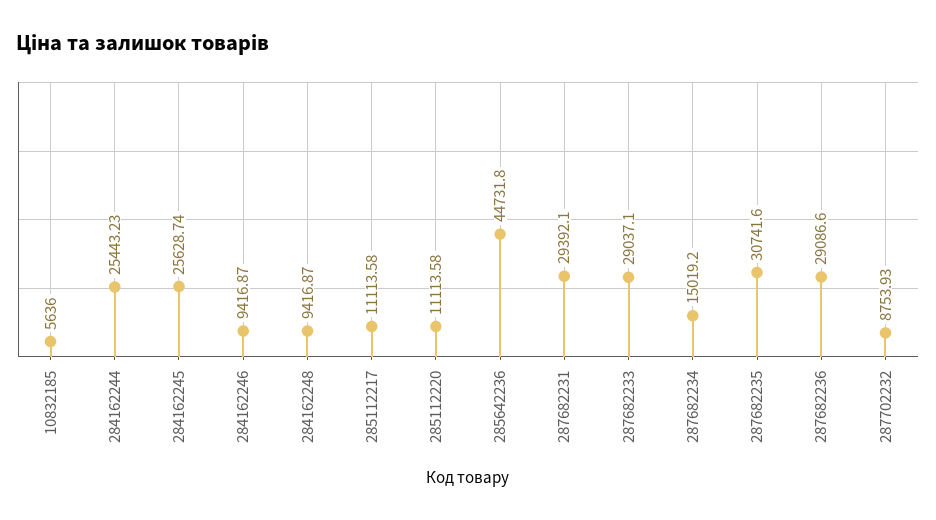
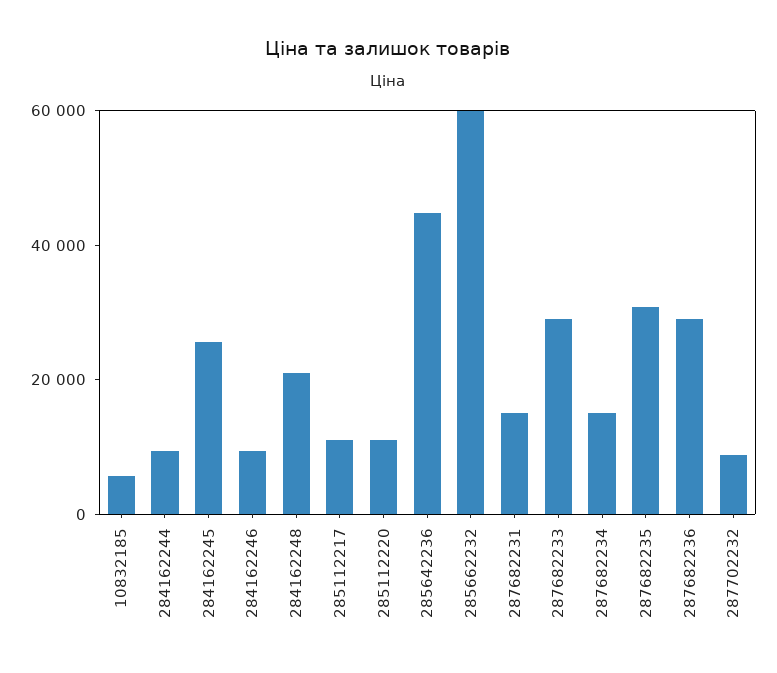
284162244: 25443.23 -> 10000
284162248: 9416.87 -> 20000
287682231: 29392.1 -> 15000
285662232: none -> 60000

